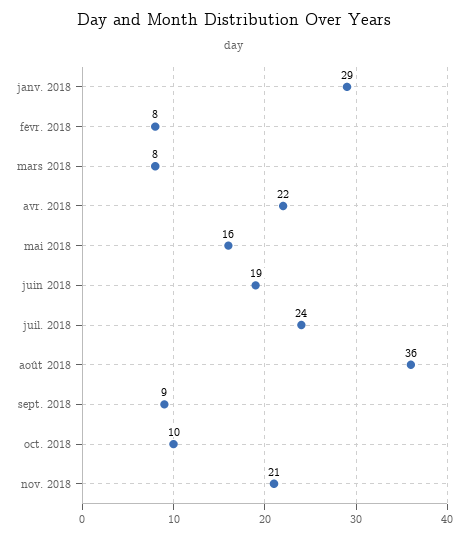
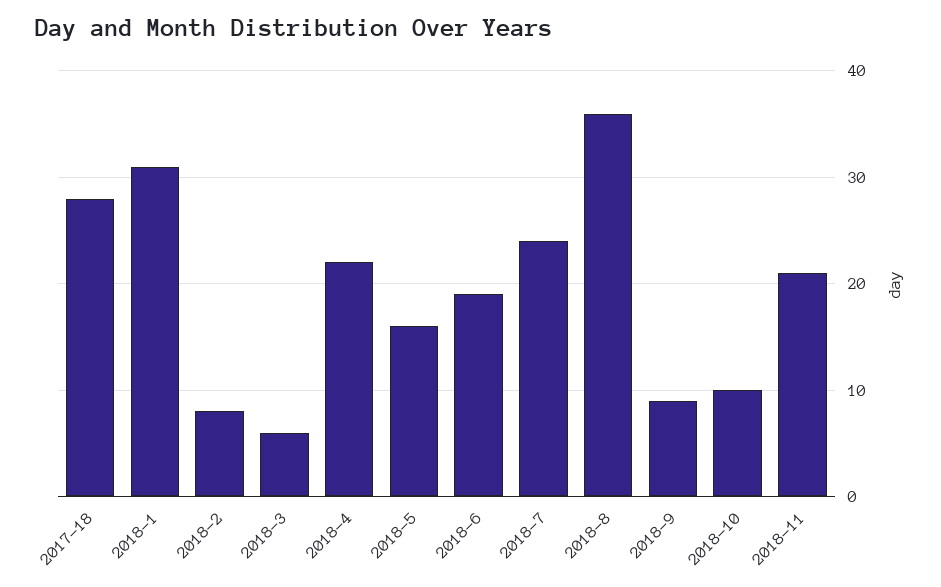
janv. 2018: 29 -> 31
mars 2018: 8 -> 6
2017-18: none -> 28

